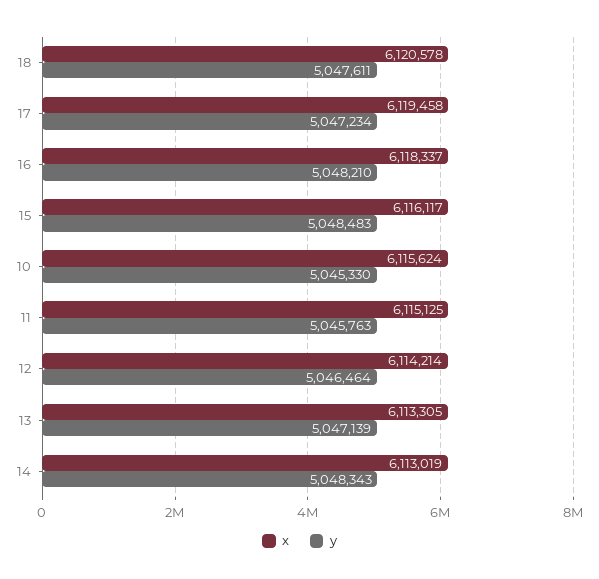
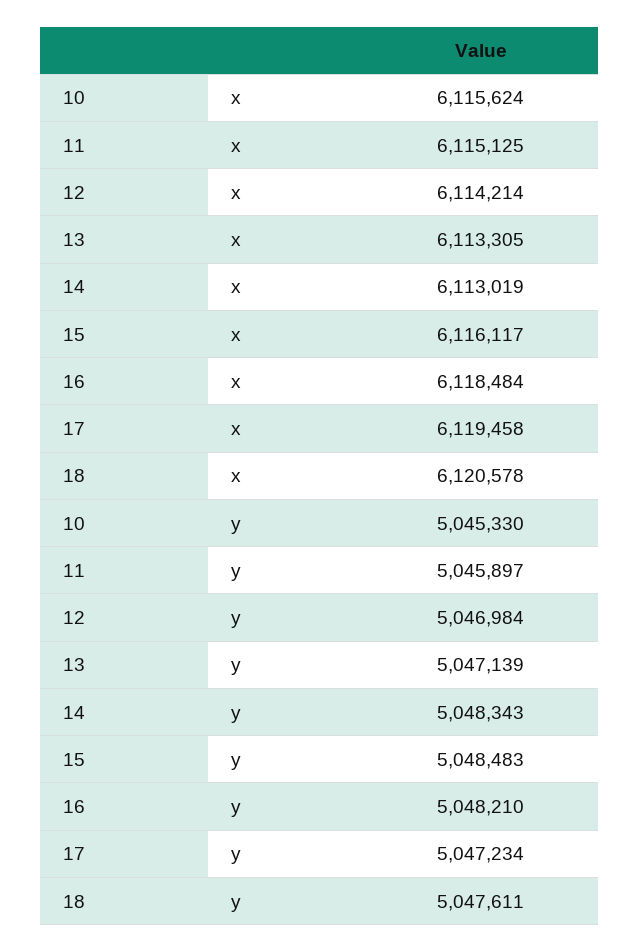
x, 16: 6118337 -> 6118484
y, 11: 5045763 -> 5045897
y, 12: 5046464 -> 5046984

